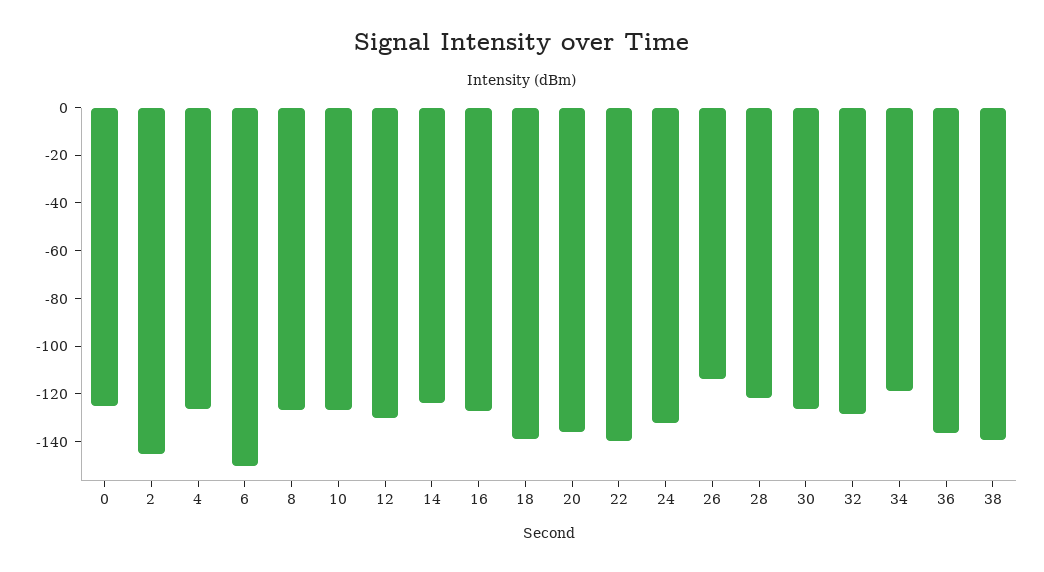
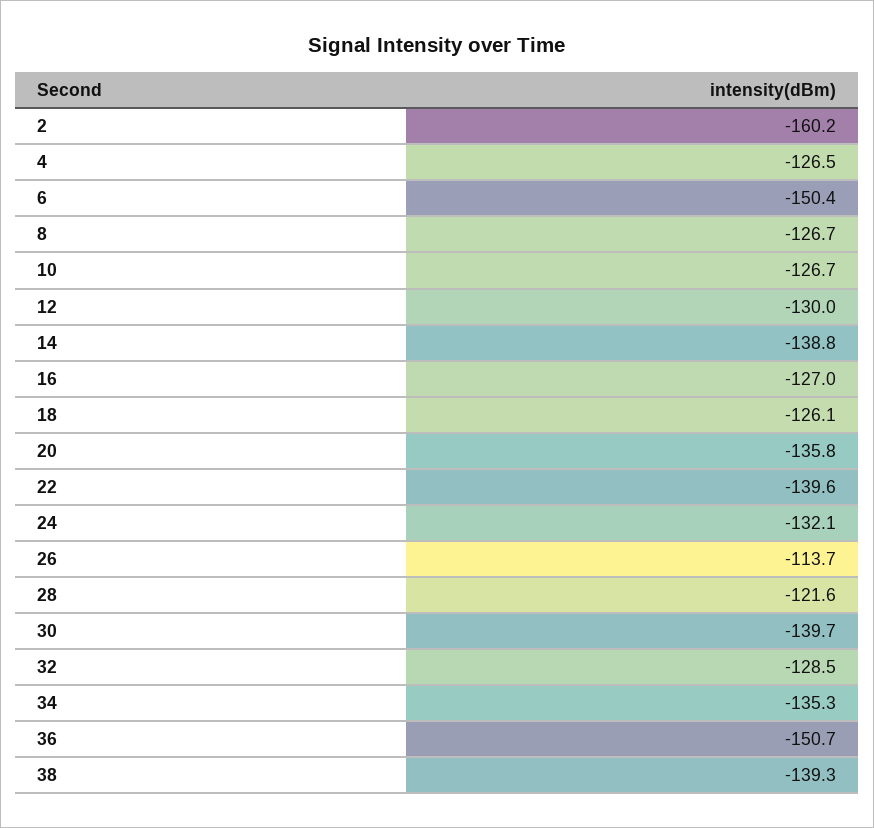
0: -125 -> none
2: -145 -> -160.2
14: -125 -> -138.8
18: -140 -> -126.1
30: -125 -> -139.7
34: -120 -> -135.3
36: -135 -> -150.7

